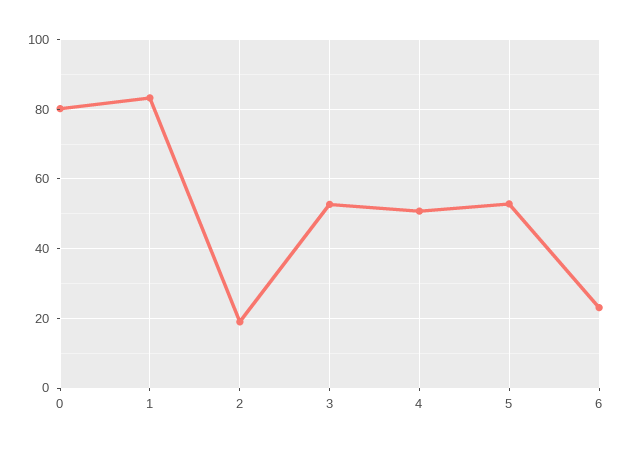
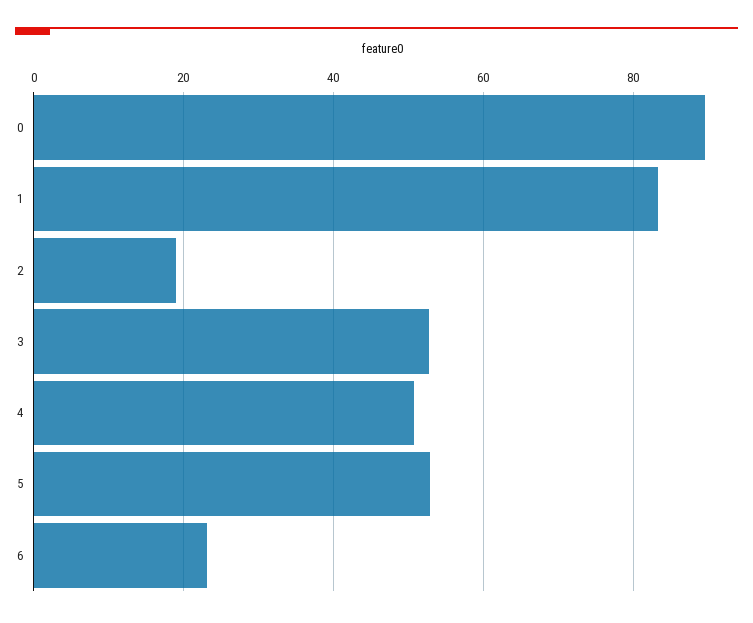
0: 80 -> 90

